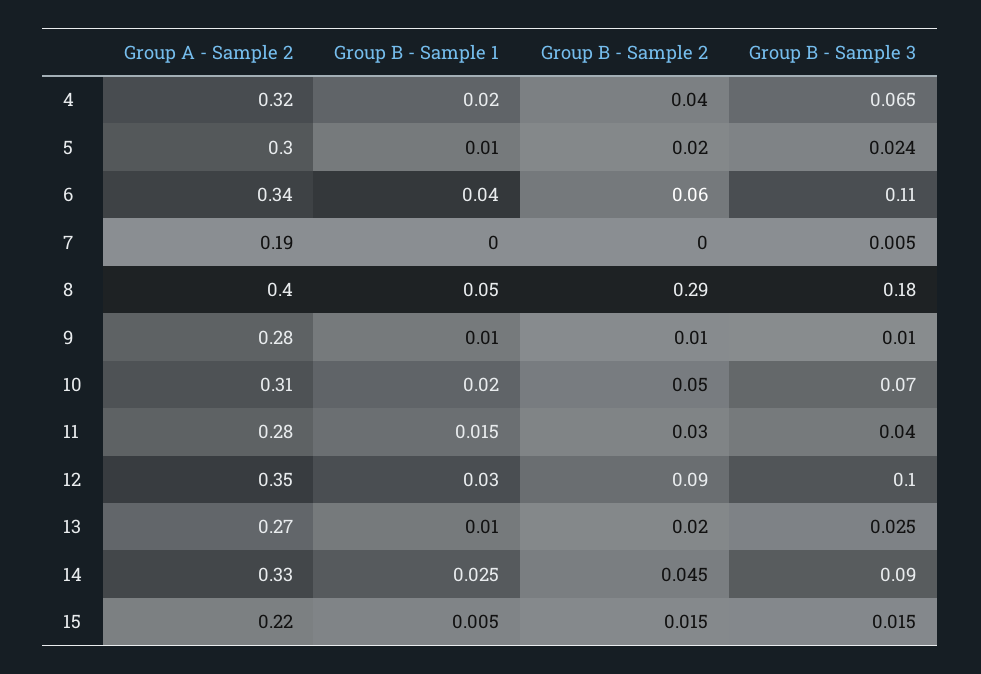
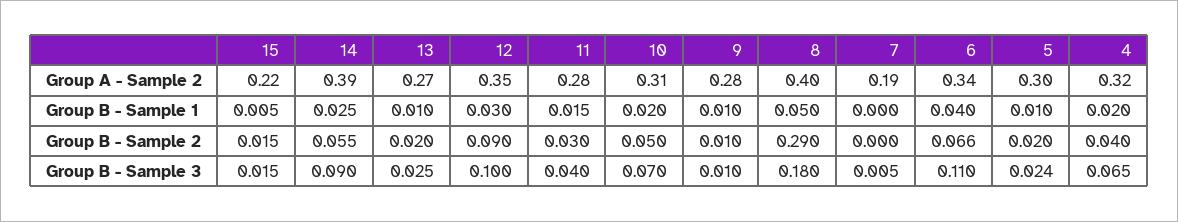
Group B - Sample 2, 6: 0.06 -> 0.066
Group A - Sample 2, 14: 0.33 -> 0.39
Group B - Sample 2, 14: 0.045 -> 0.055

